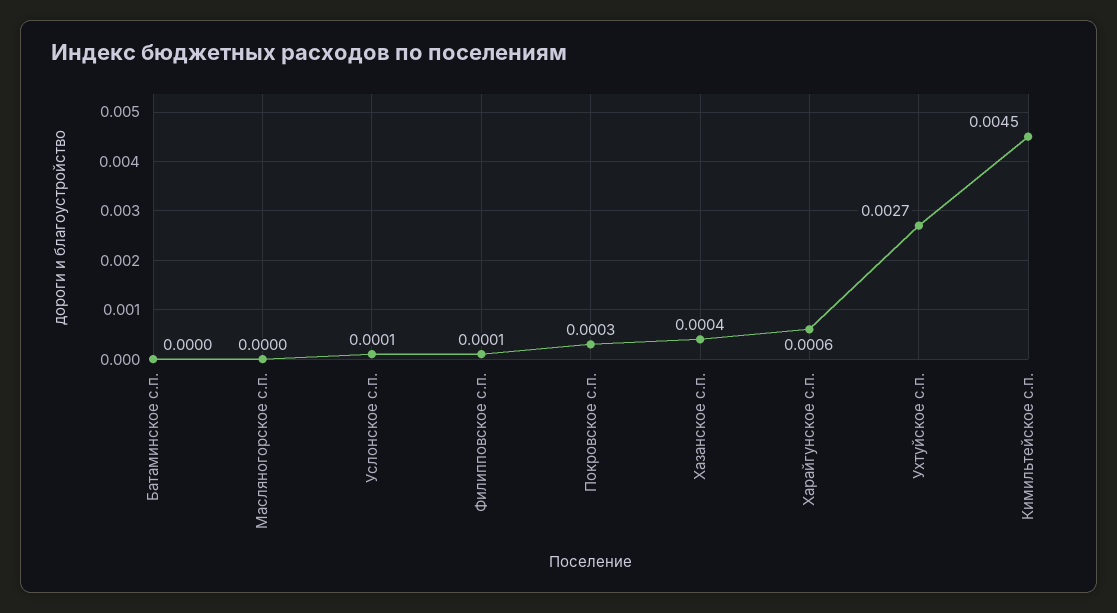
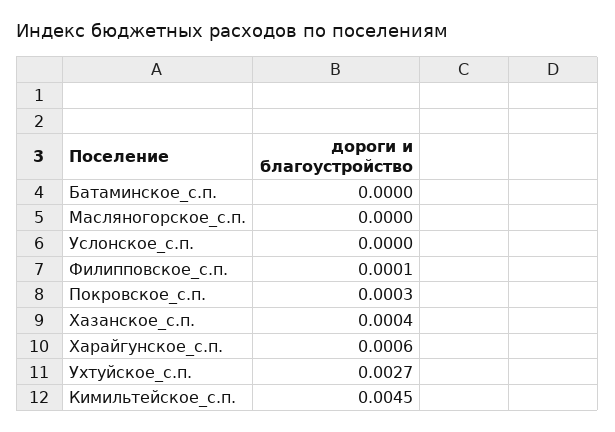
Услонское с.п.: 0.0001 -> 0

